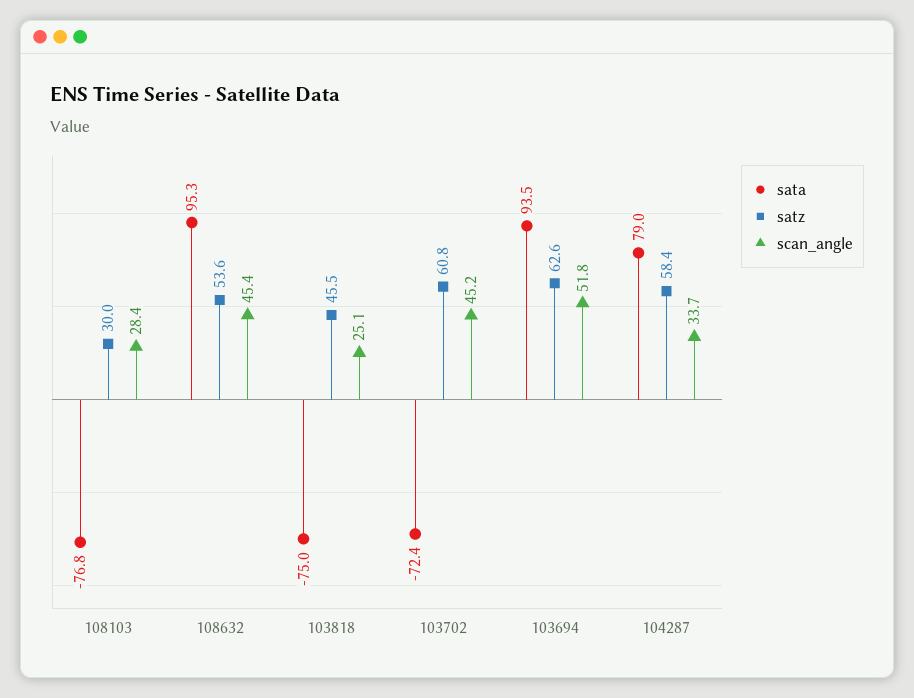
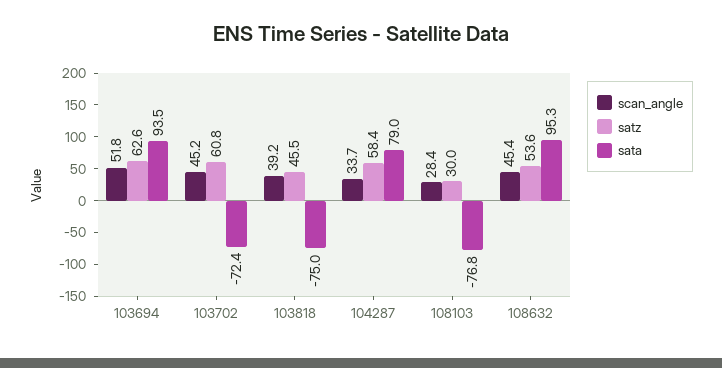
scan_angle, 103818: 25.1 -> 39.2

